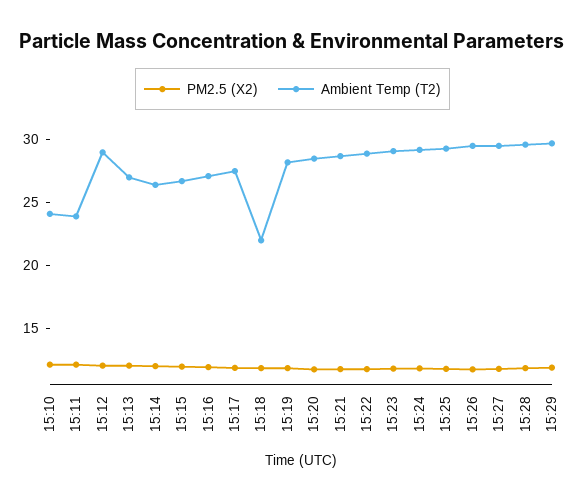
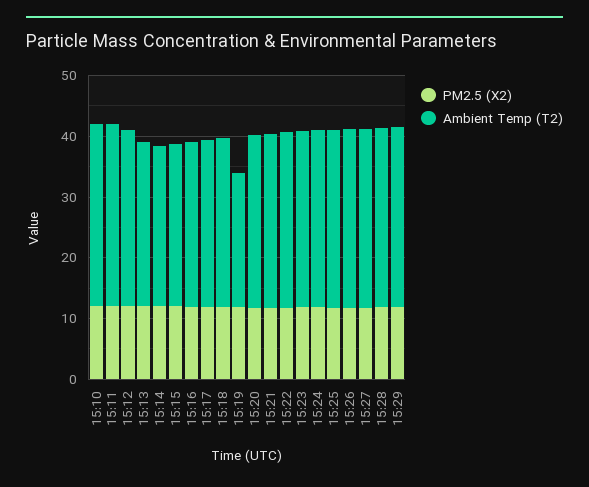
Ambient Temp (T2), 15:10: 24 -> 30
Ambient Temp (T2), 15:11: 24 -> 30
Ambient Temp (T2), 15:18: 22 -> 28
Ambient Temp (T2), 15:19: 28 -> 22

